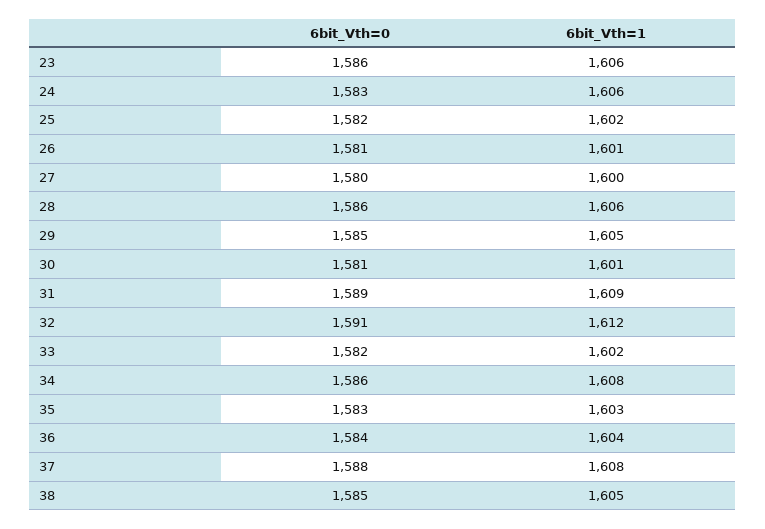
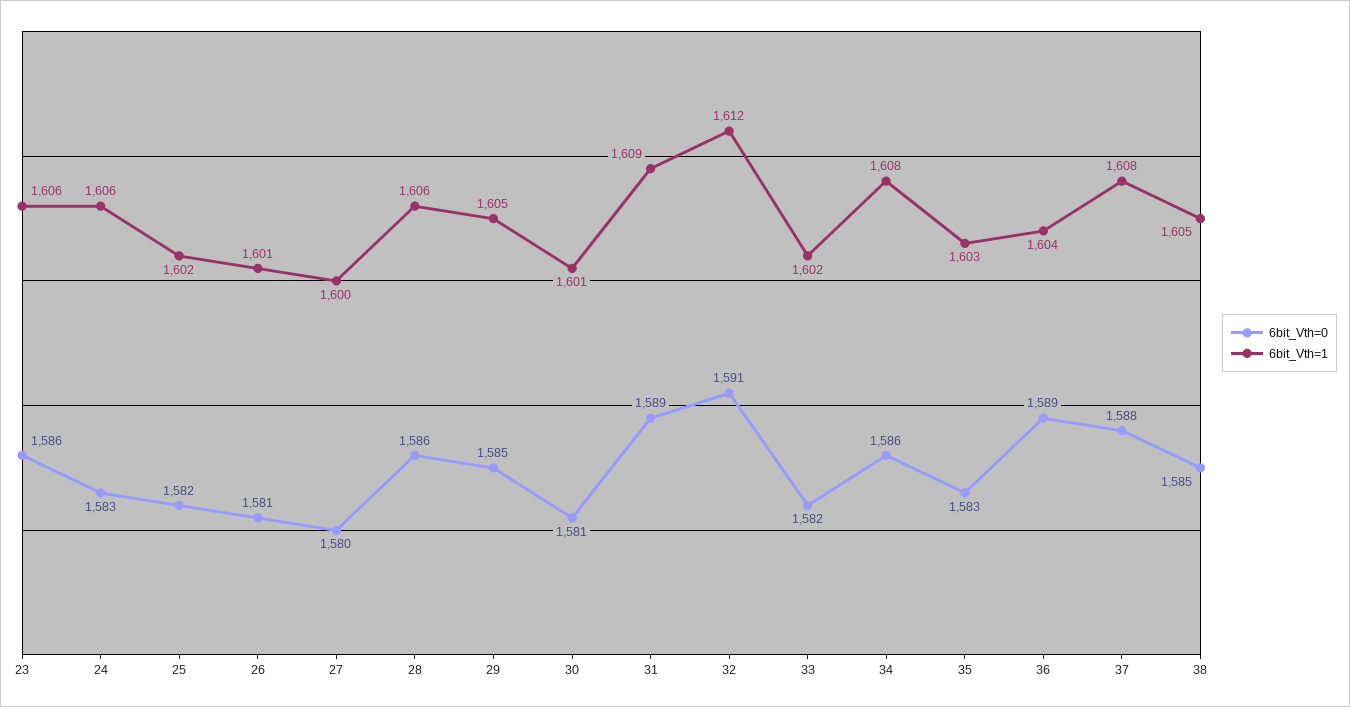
6bit_Vth=0, 36: 1584 -> 1589

